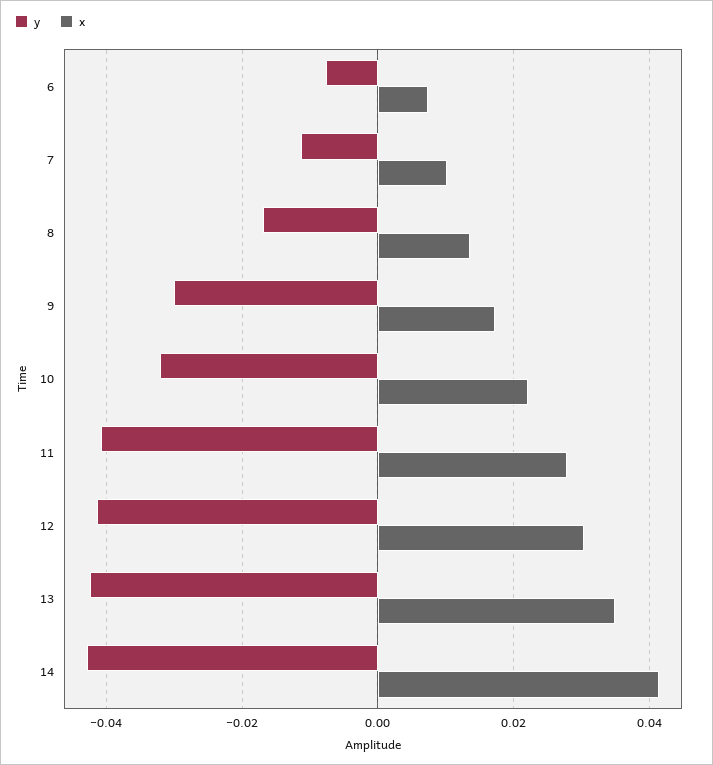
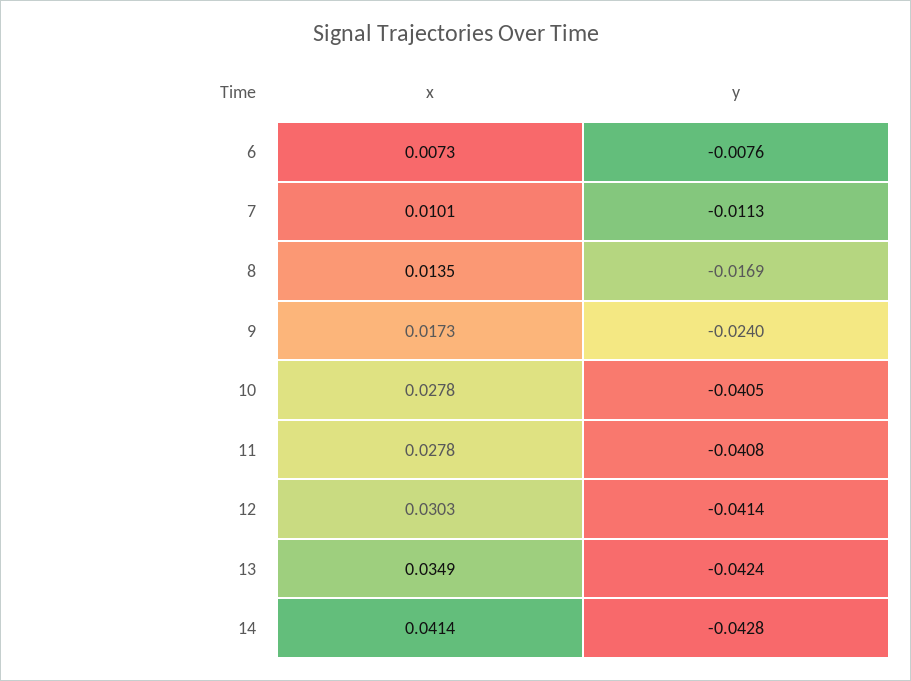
y, 9: -0.03 -> -0.024
y, 10: -0.032 -> -0.0405
x, 10: 0.022 -> 0.0278

